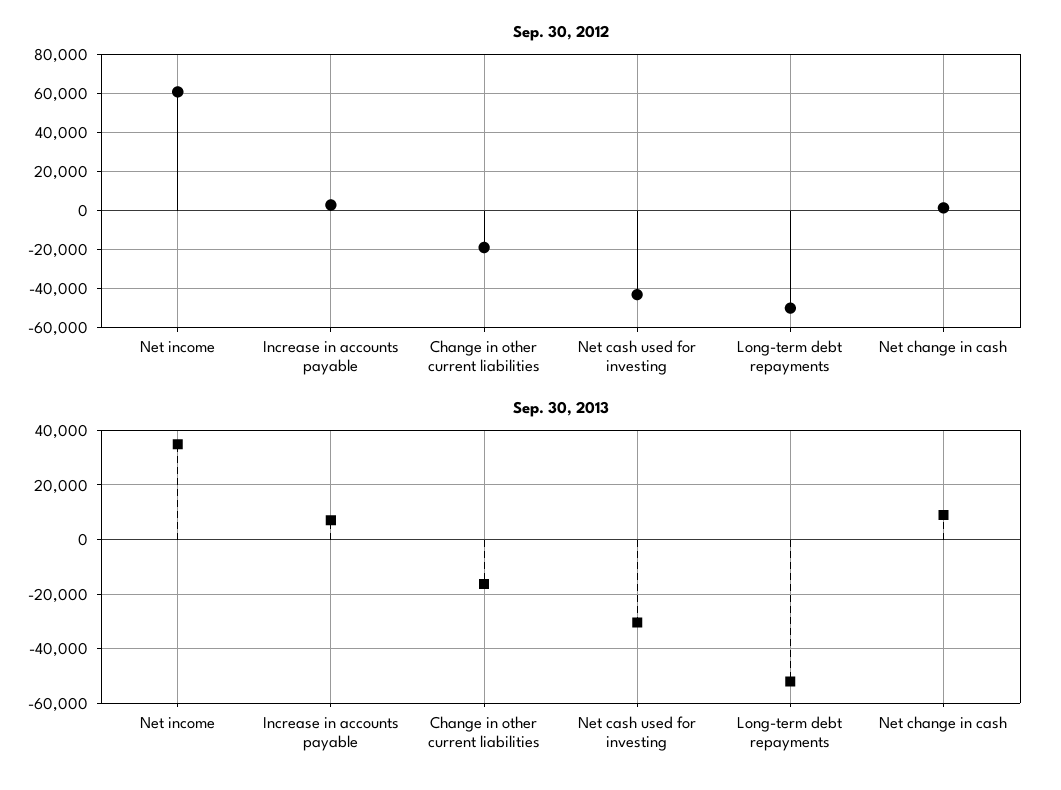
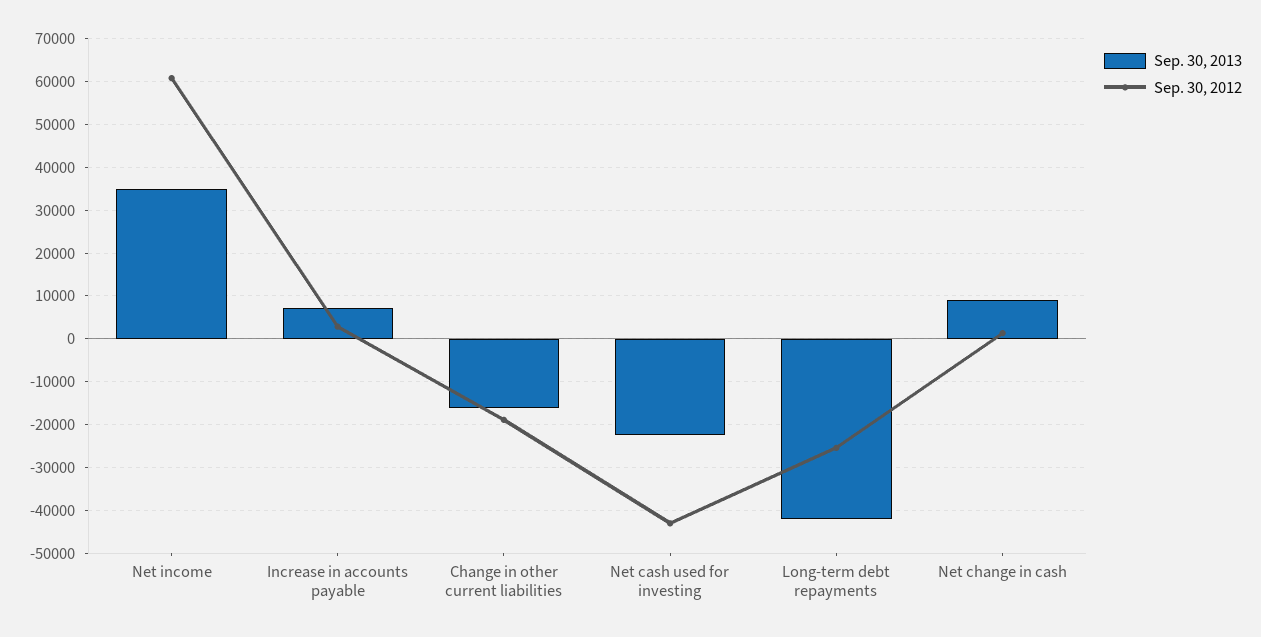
Sep. 30, 2012, Long-term debt repayments: -50000 -> -26000
Sep. 30, 2013, Net cash used for investing: -30000 -> -22000
Sep. 30, 2013, Long-term debt repayments: -52500 -> -42000

